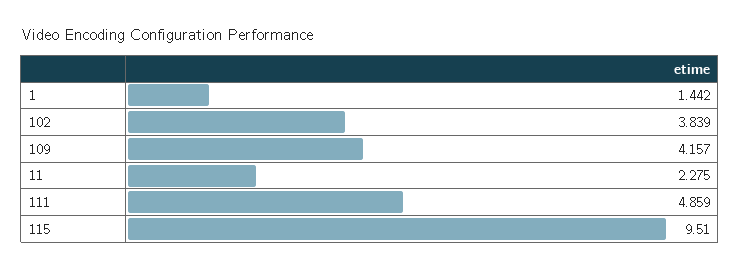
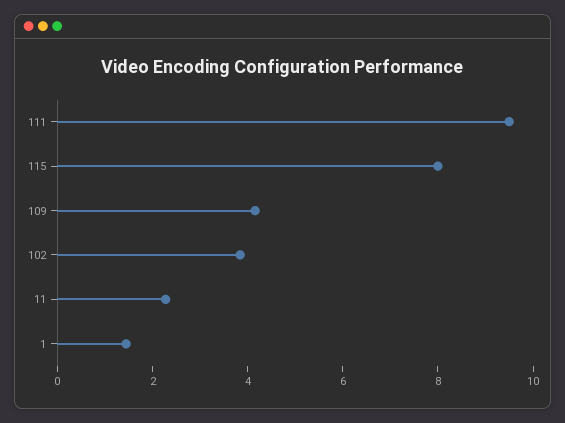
111: 4.859 -> 9.5
115: 9.51 -> 8

